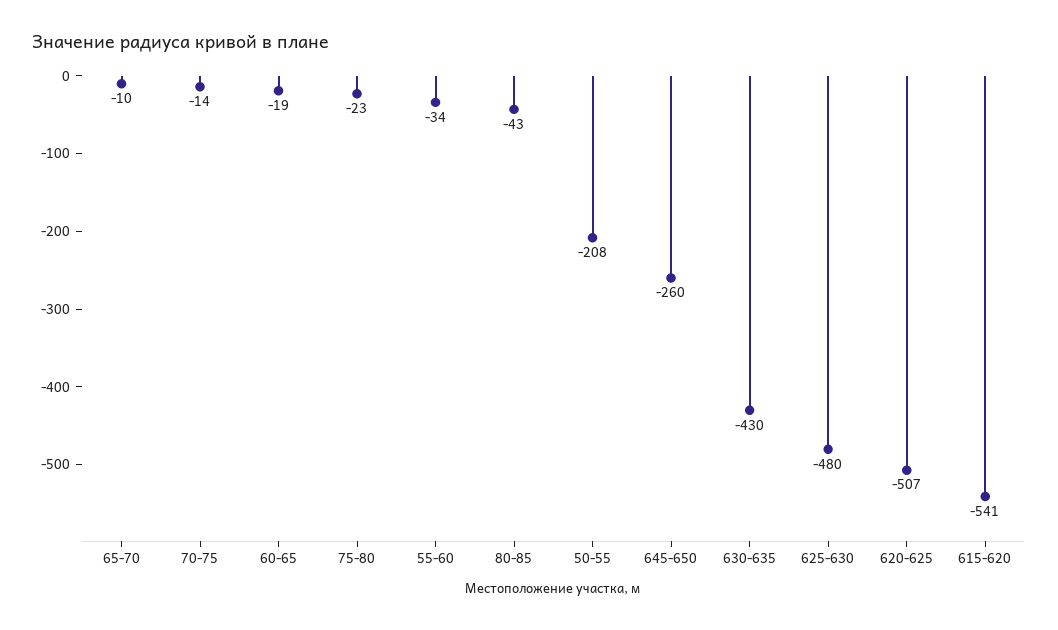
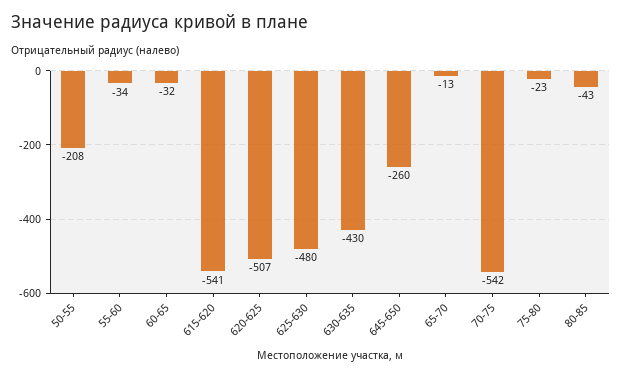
65-70: -10 -> -13
70-75: -14 -> -542
60-65: -19 -> -32

